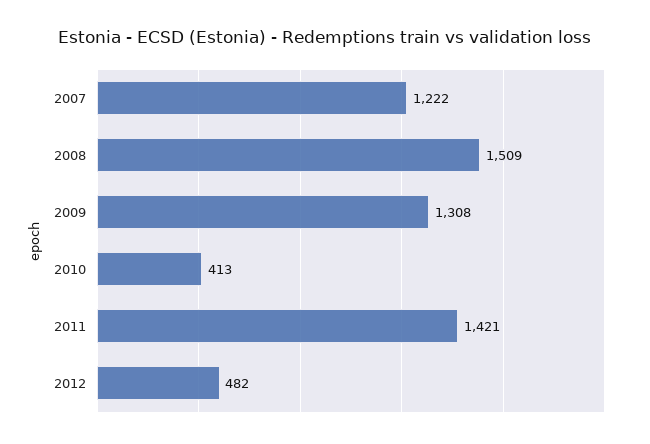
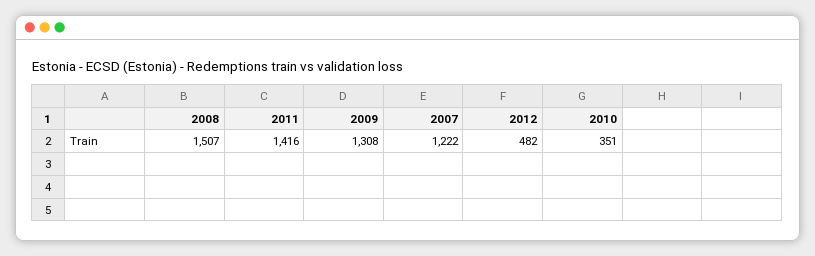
2008: 1509 -> 1507
2010: 413 -> 351
2011: 1421 -> 1416

